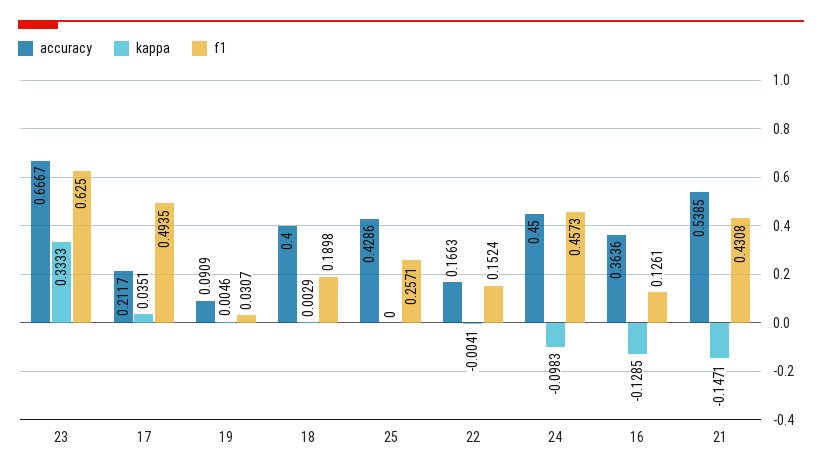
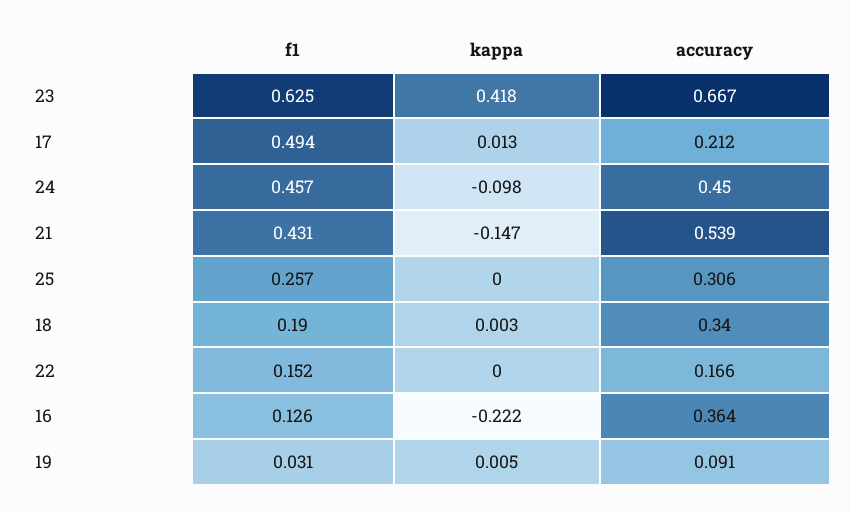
kappa, 23: 0.3333 -> 0.418
kappa, 17: 0.0351 -> 0.013
accuracy, 18: 0.4 -> 0.34
accuracy, 25: 0.4286 -> 0.306
kappa, 22: -0.0041 -> 0
kappa, 16: -0.1285 -> -0.222

